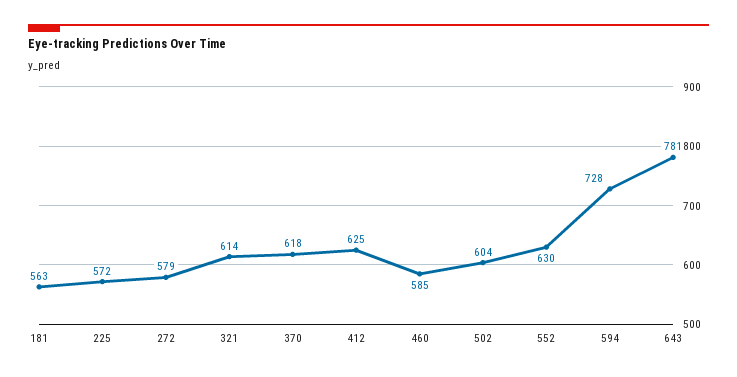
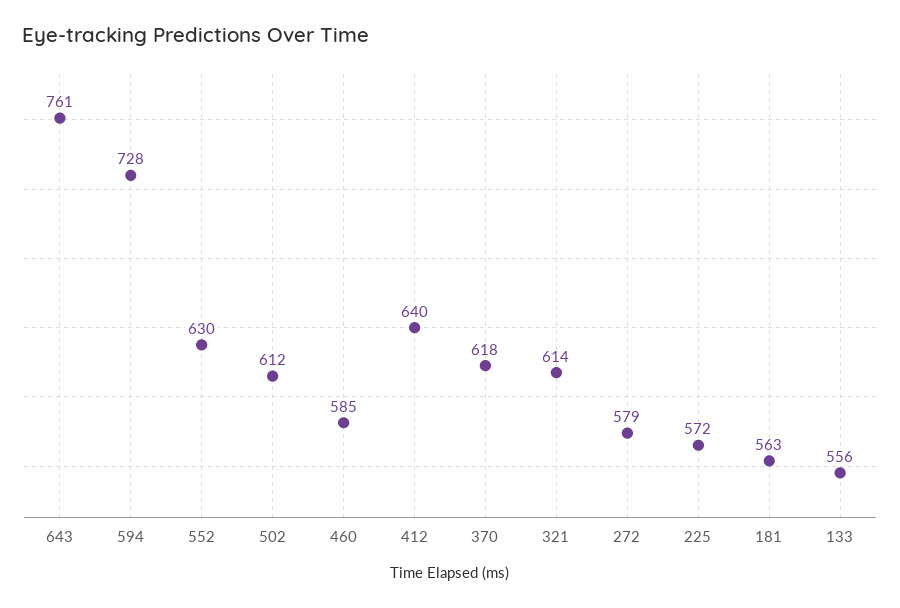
412: 625 -> 640
502: 604 -> 612
643: 781 -> 761
133: none -> 556

